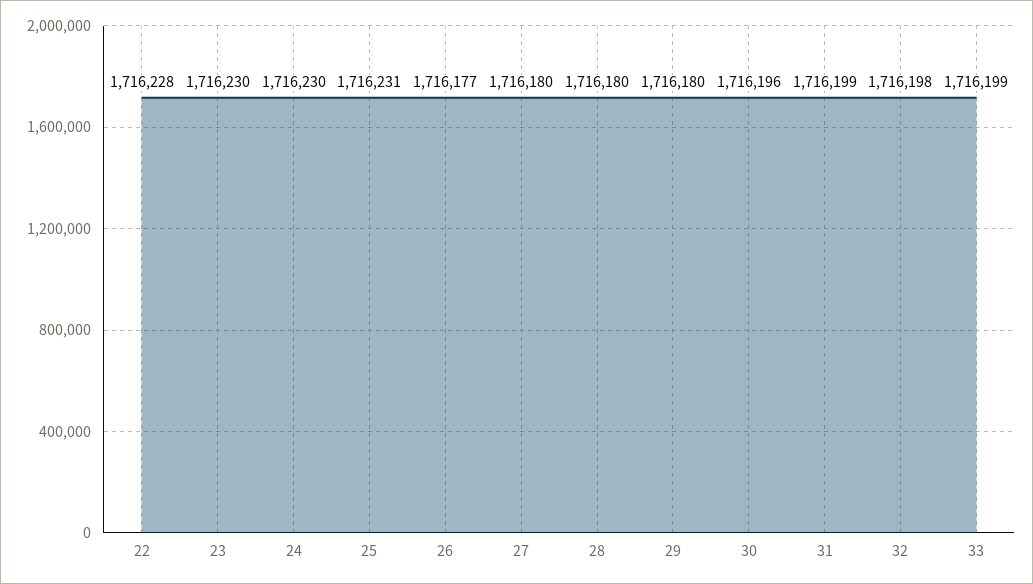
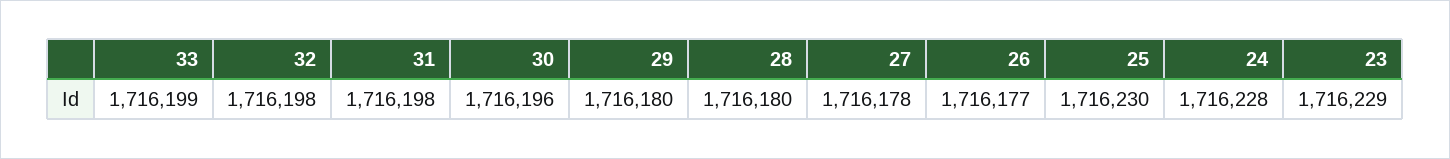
22: 1716228 -> none
23: 1716230 -> 1716229
24: 1716230 -> 1716228
25: 1716231 -> 1716230
27: 1716180 -> 1716178
31: 1716199 -> 1716198

